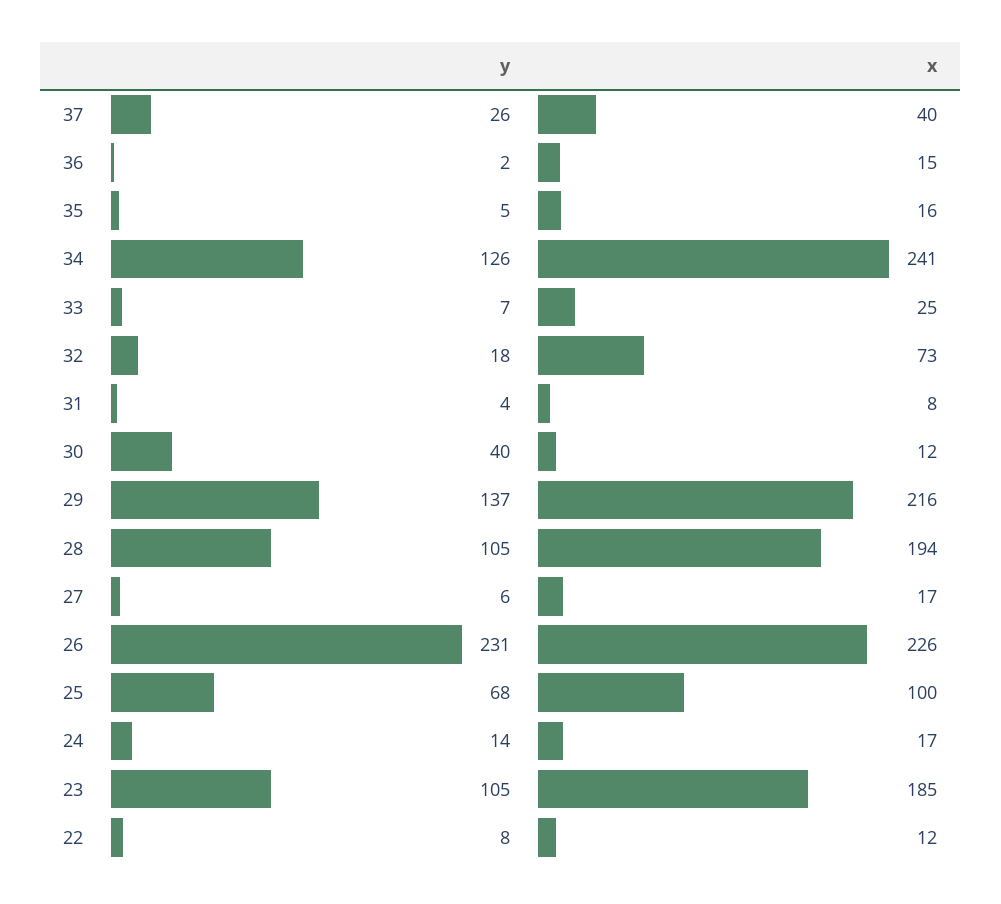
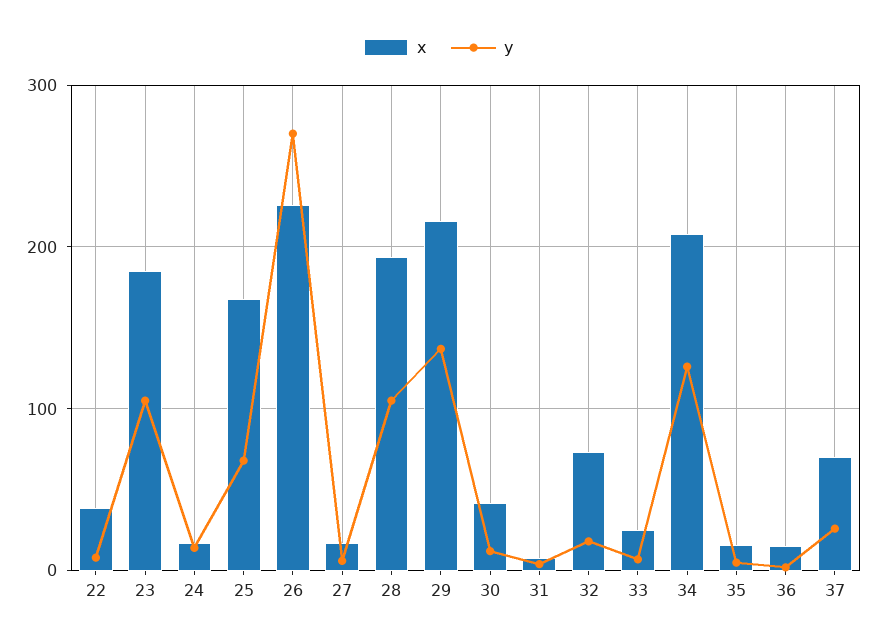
x, 37: 40 -> 70
x, 34: 241 -> 210
y, 30: 40 -> 10
x, 30: 12 -> 40
y, 26: 231 -> 270
x, 25: 100 -> 170
x, 22: 12 -> 40

